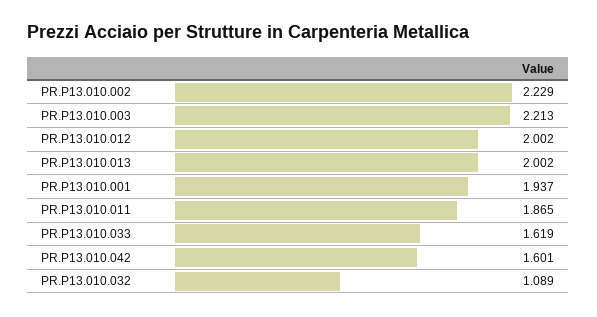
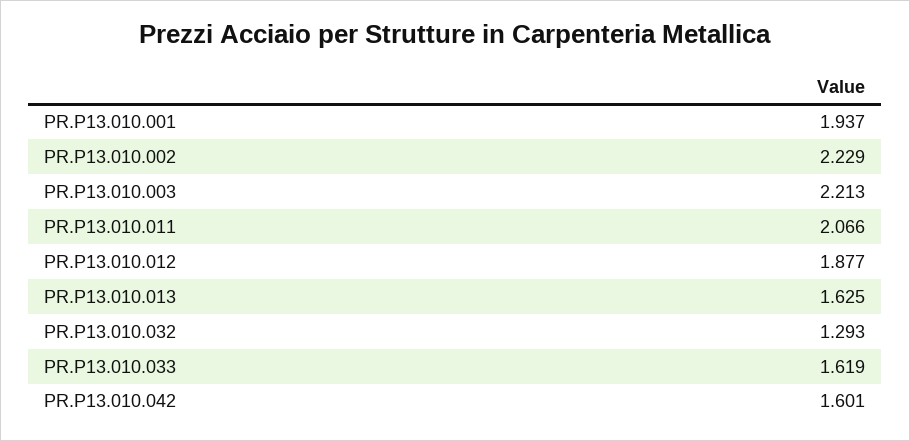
PR.P13.010.012: 2.002 -> 1.877
PR.P13.010.013: 2.002 -> 1.625
PR.P13.010.011: 1.865 -> 2.066
PR.P13.010.032: 1.089 -> 1.293

